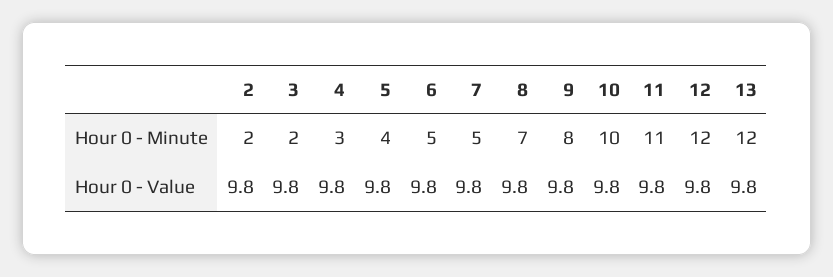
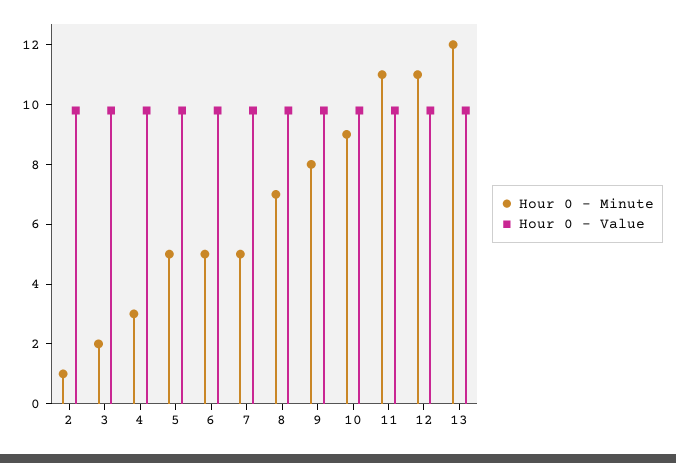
Hour 0 - Minute, 2: 2 -> 1
Hour 0 - Minute, 5: 4 -> 5
Hour 0 - Minute, 10: 10 -> 9
Hour 0 - Minute, 12: 12 -> 11

